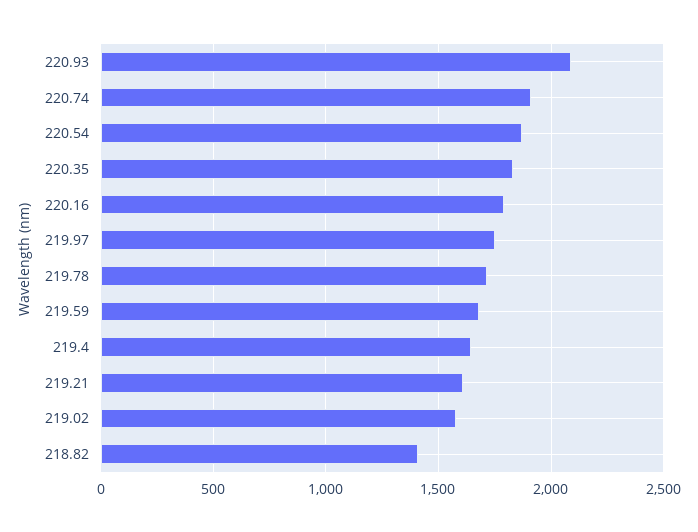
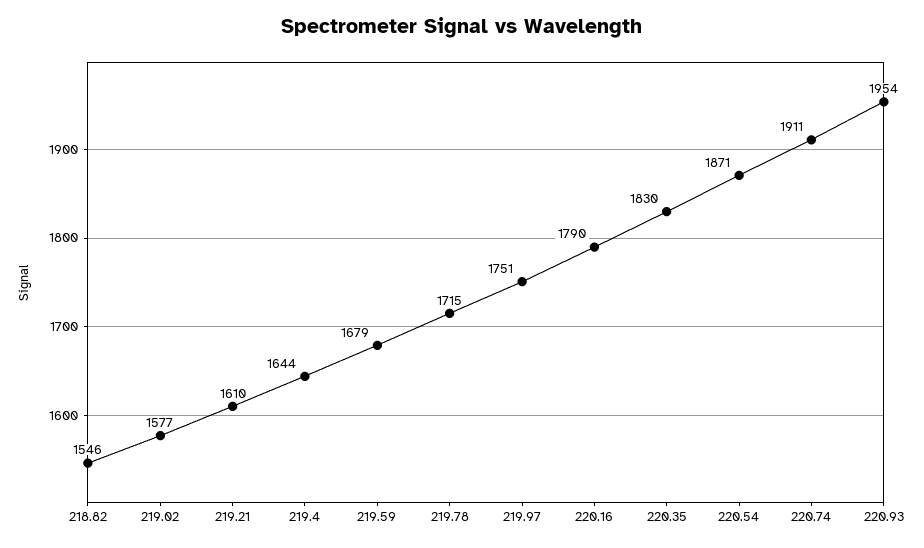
220.93: 2100 -> 1954
218.82: 1400 -> 1546

